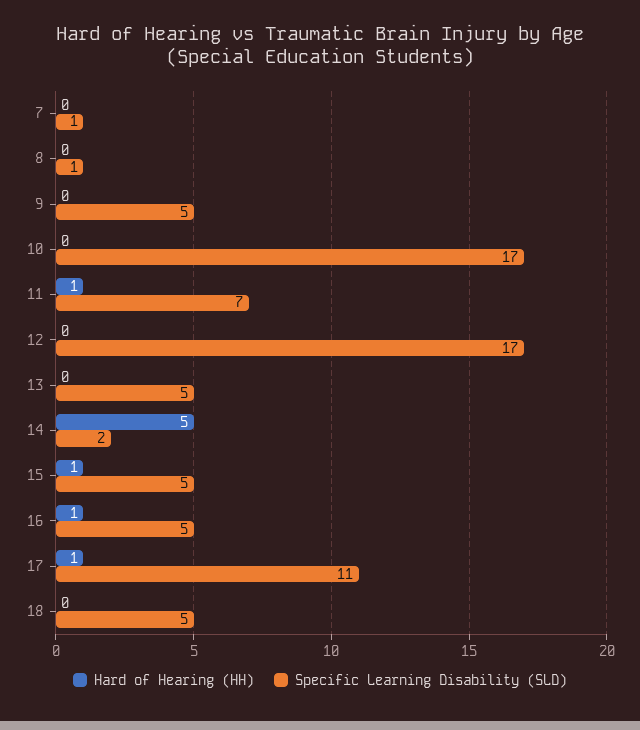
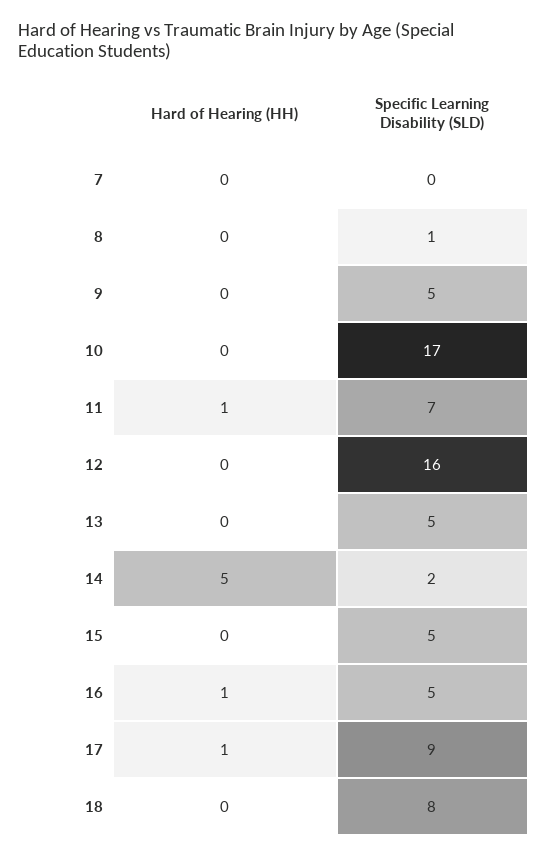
Specific Learning Disability (SLD), 7: 1 -> 0
Specific Learning Disability (SLD), 12: 17 -> 16
Hard of Hearing (HH), 15: 1 -> 0
Specific Learning Disability (SLD), 17: 11 -> 9
Specific Learning Disability (SLD), 18: 5 -> 8

